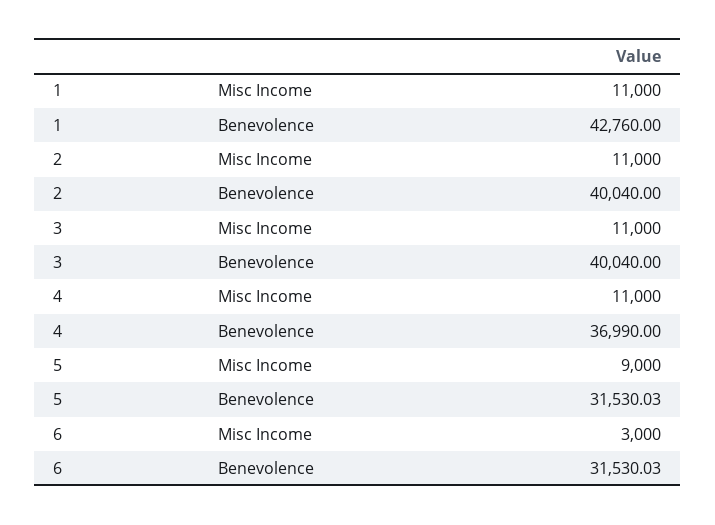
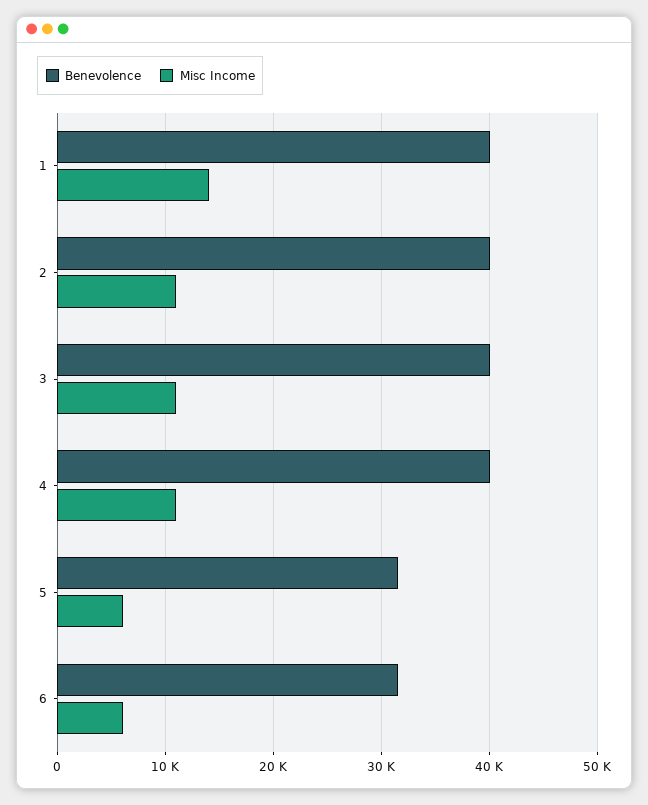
Misc Income, 1: 11000 -> 14000
Benevolence, 1: 42760 -> 40000
Benevolence, 4: 36990 -> 40000
Misc Income, 5: 9000 -> 6000
Misc Income, 6: 3000 -> 6000

